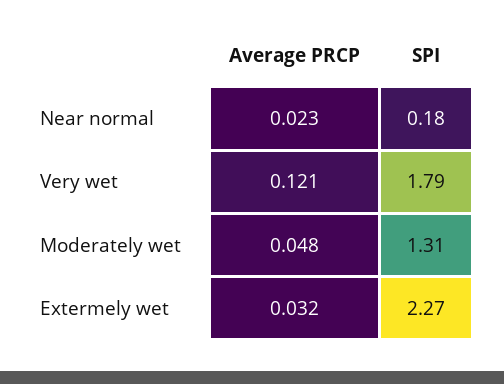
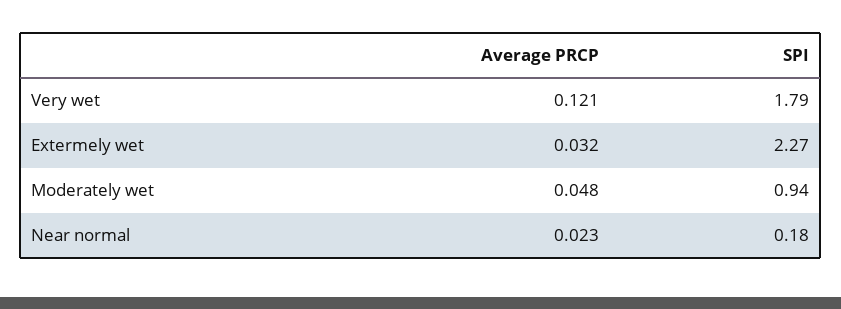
SPI, Moderately wet: 1.31 -> 0.94

